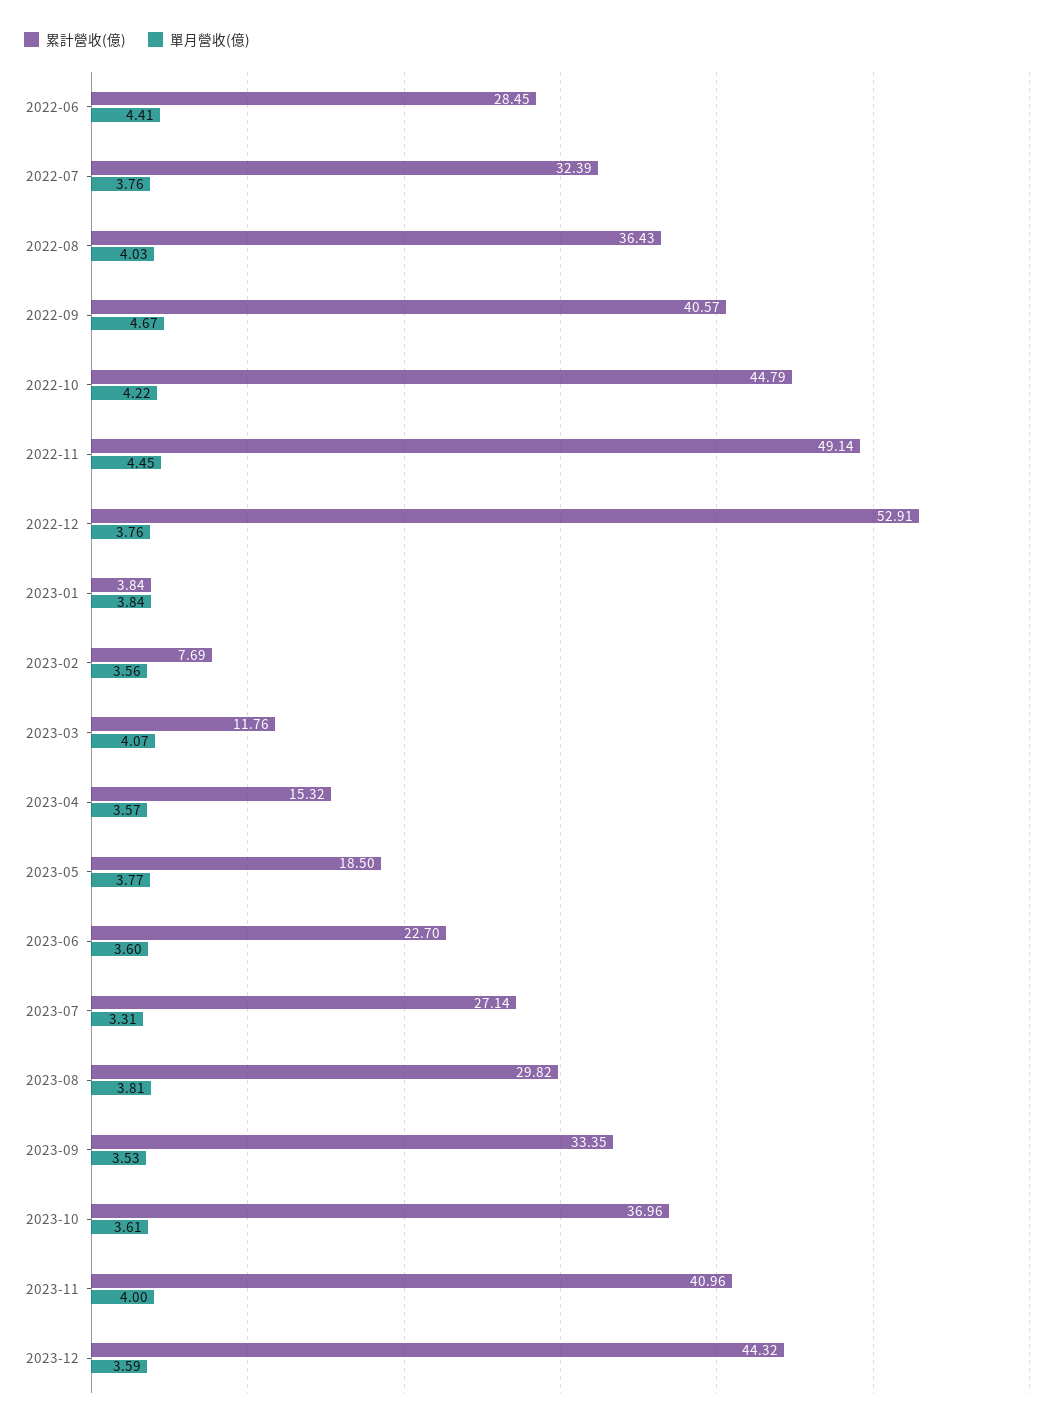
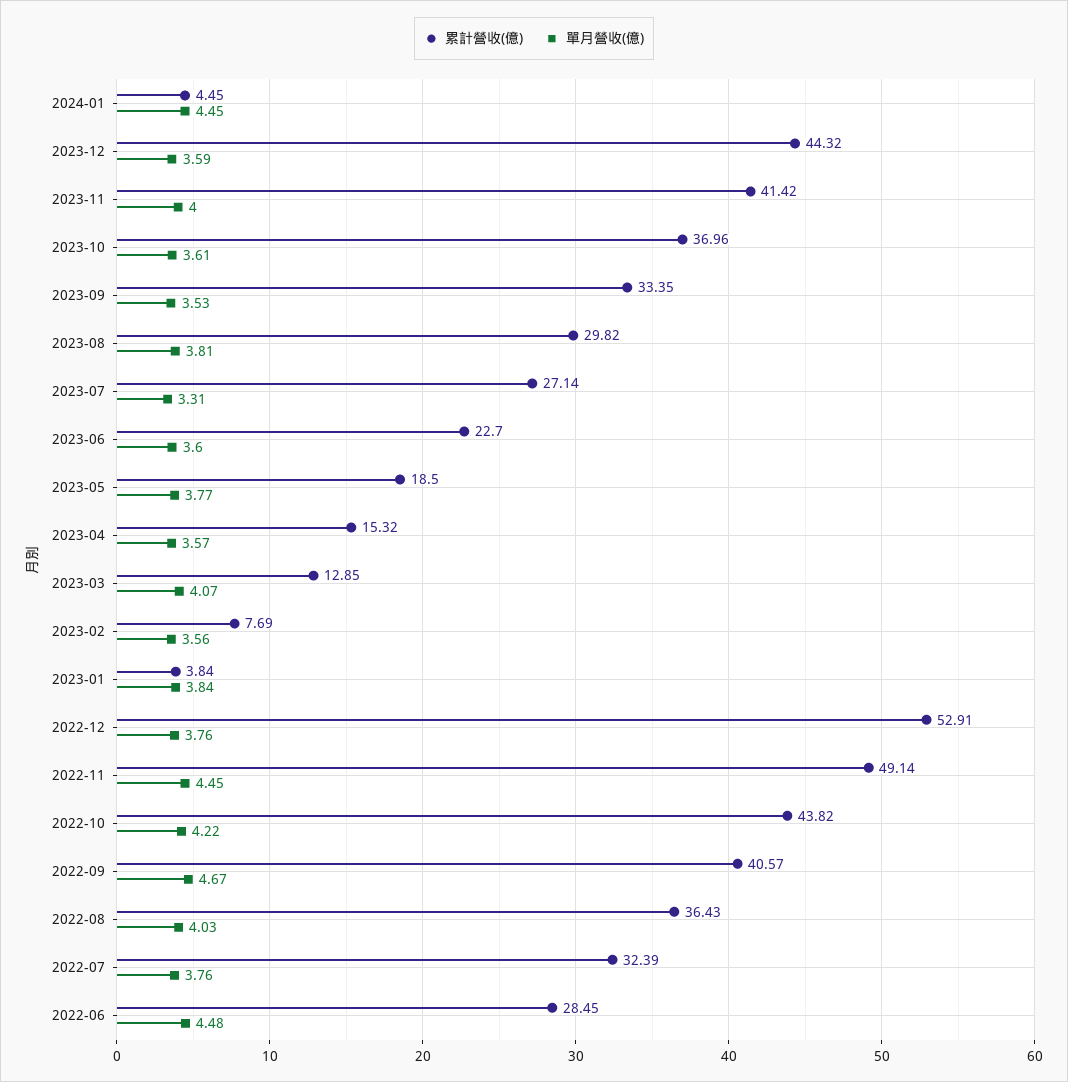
單月營收(億), 2022-06: 4.41 -> 4.48
累計營收(億), 2022-10: 44.79 -> 43.82
累計營收(億), 2023-03: 11.76 -> 12.85
累計營收(億), 2023-11: 40.96 -> 41.42
累計營收(億), 2024-01: none -> 4.45
單月營收(億), 2024-01: none -> 4.45

